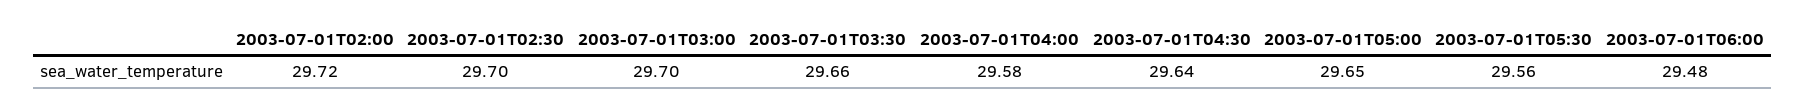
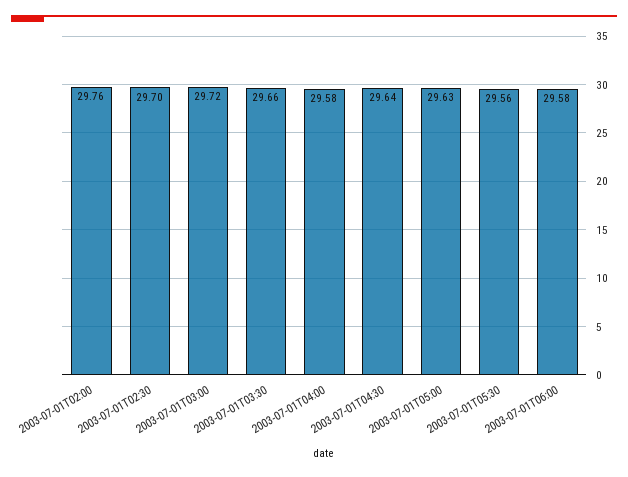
2003-07-01T02:00: 29.72 -> 29.76
2003-07-01T03:00: 29.7 -> 29.72
2003-07-01T05:00: 29.65 -> 29.63
2003-07-01T06:00: 29.48 -> 29.58

